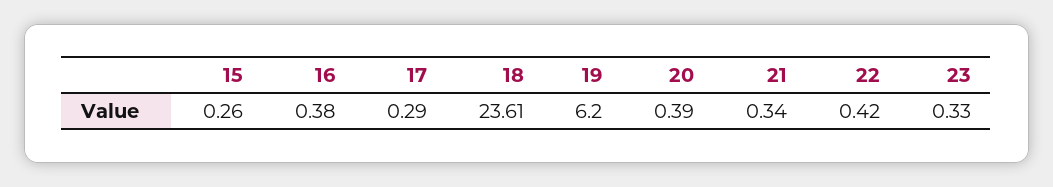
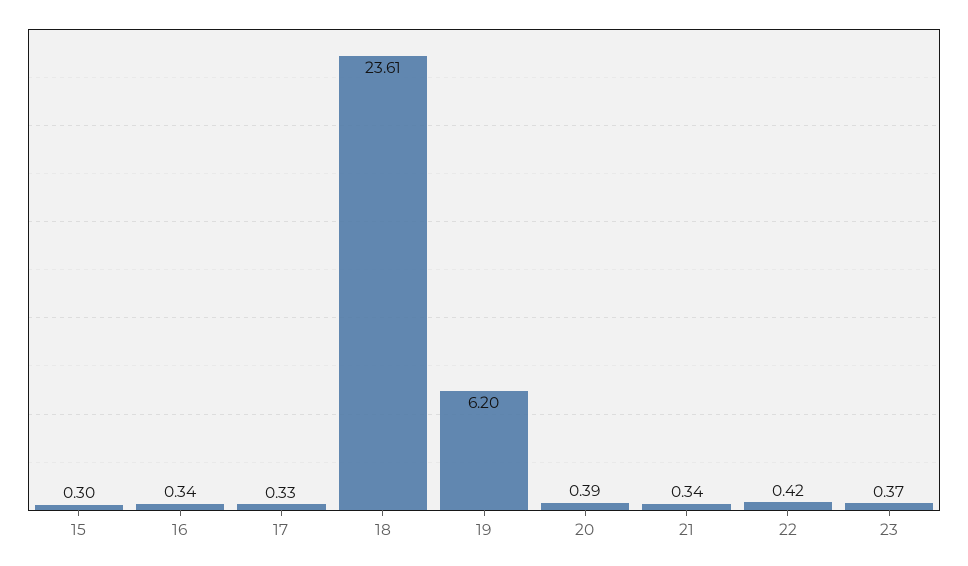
15: 0.26 -> 0.3
16: 0.38 -> 0.34
17: 0.29 -> 0.33
23: 0.33 -> 0.37

